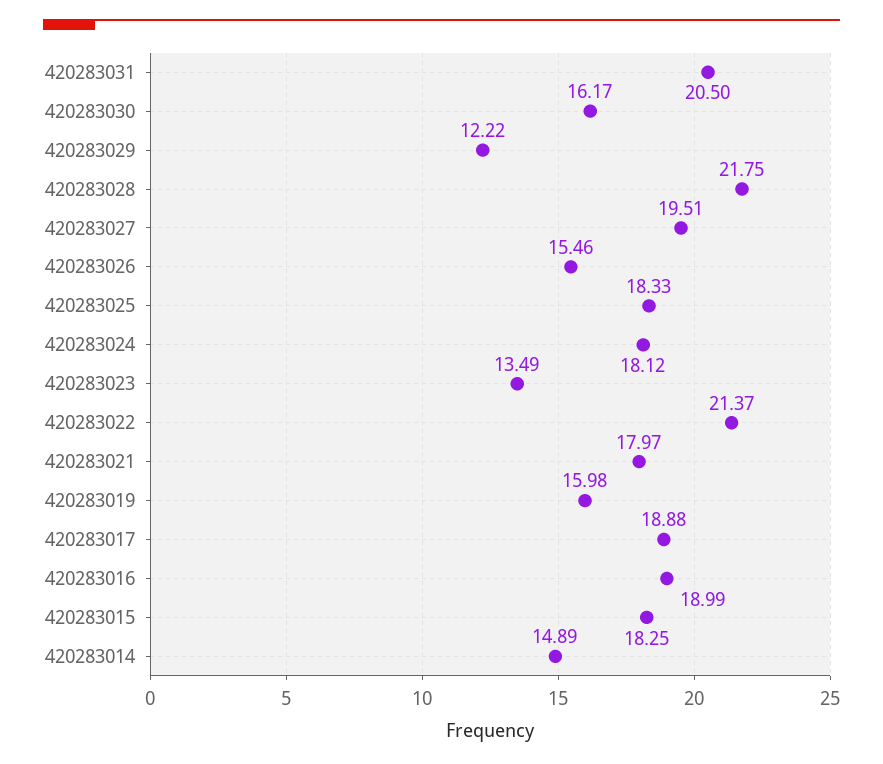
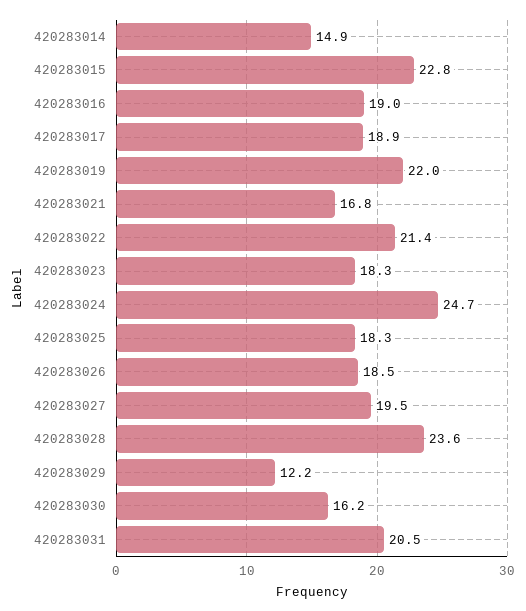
420283028: 21.75 -> 23.6
420283026: 15.46 -> 18.5
420283024: 18.12 -> 24.7
420283023: 13.49 -> 18.3
420283021: 17.97 -> 16.8
420283019: 15.98 -> 22
420283015: 18.25 -> 22.8

